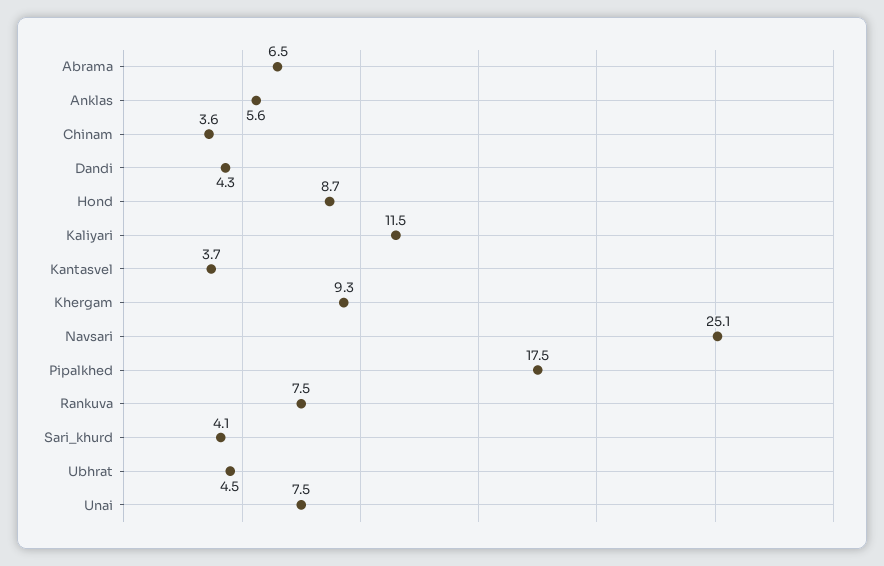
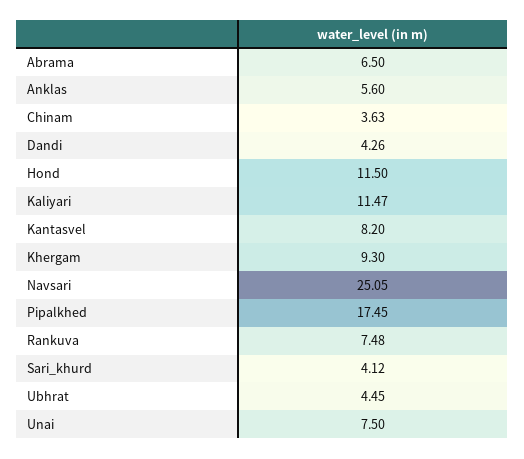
Hond: 8.7 -> 11.5
Kantasvel: 3.7 -> 8.2

